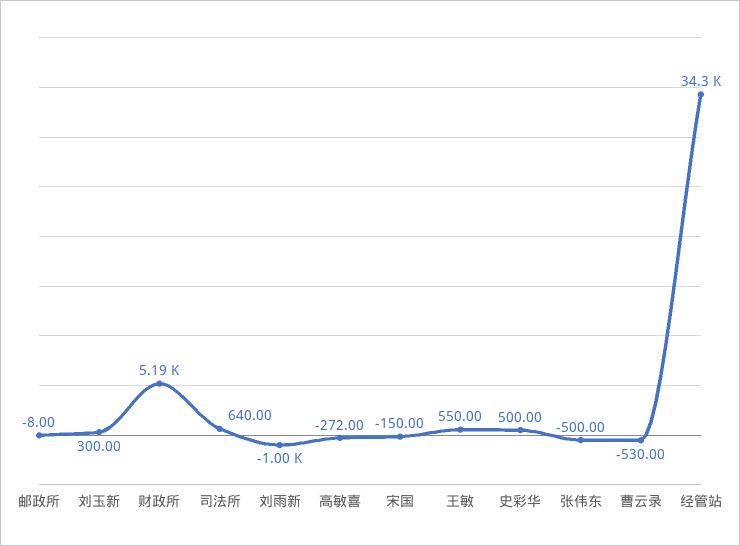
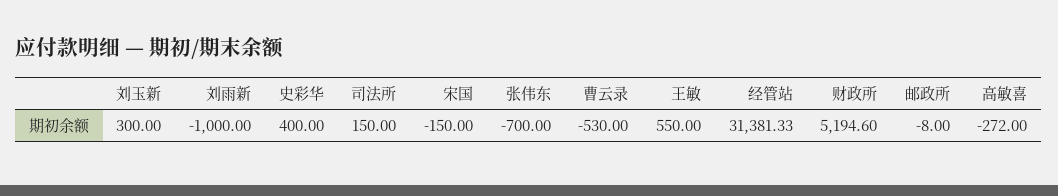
司法所: 640 -> 150
史彩华: 500 -> 400
张伟东: -500 -> -700
经管站: 34300 -> 31381.33

